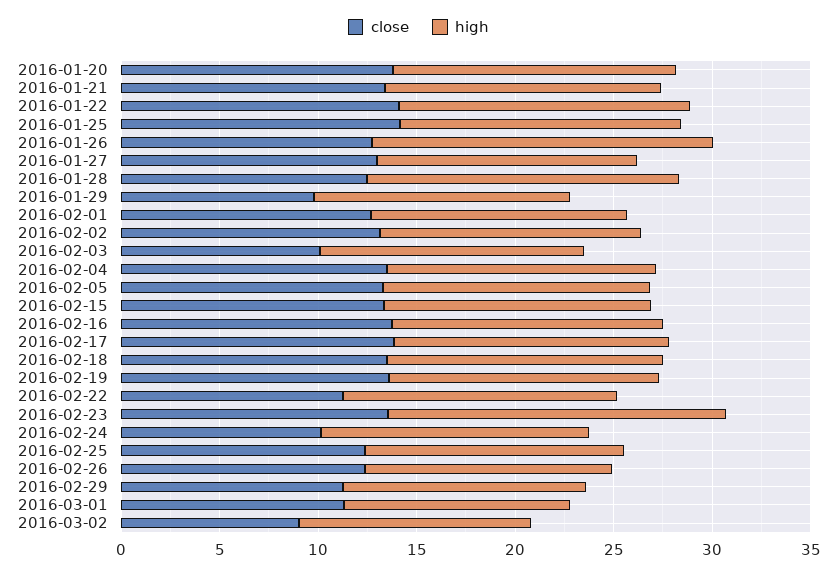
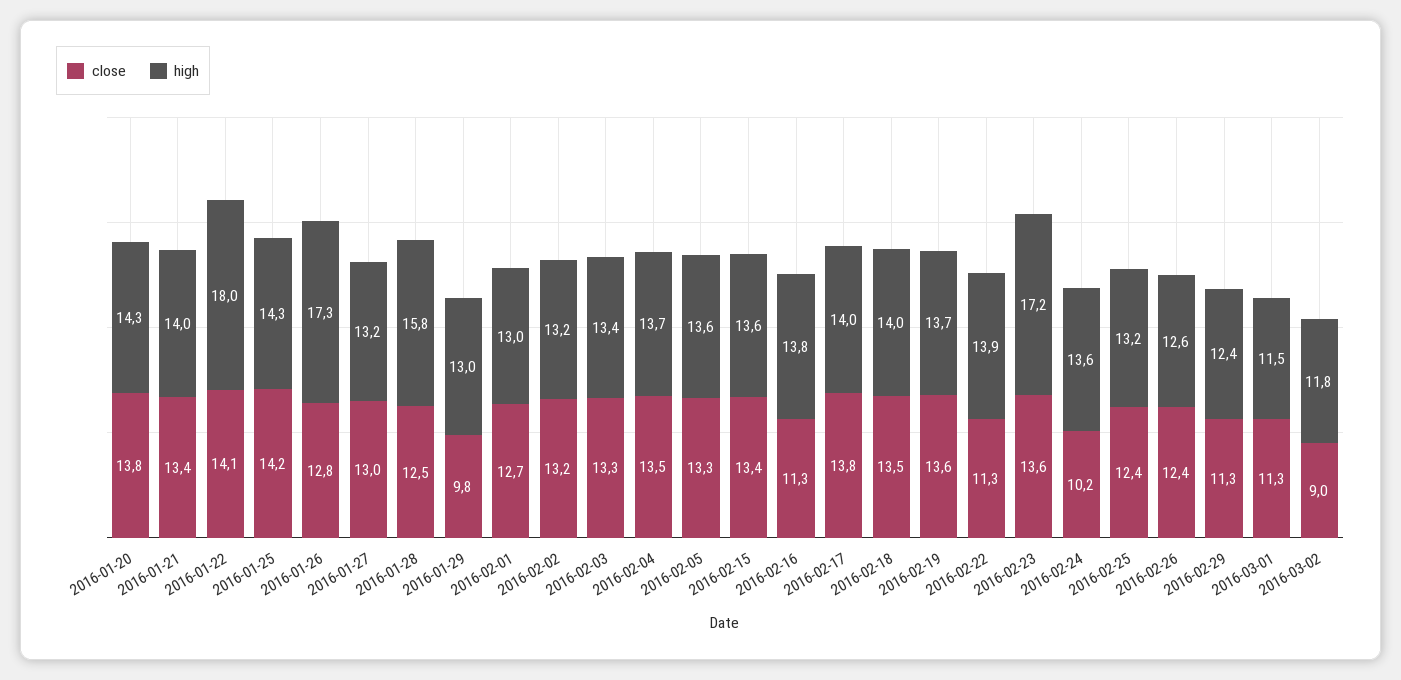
high, 2016-01-22: 15 -> 18
close, 2016-02-03: 10 -> 13.3
close, 2016-02-16: 14 -> 11.3

